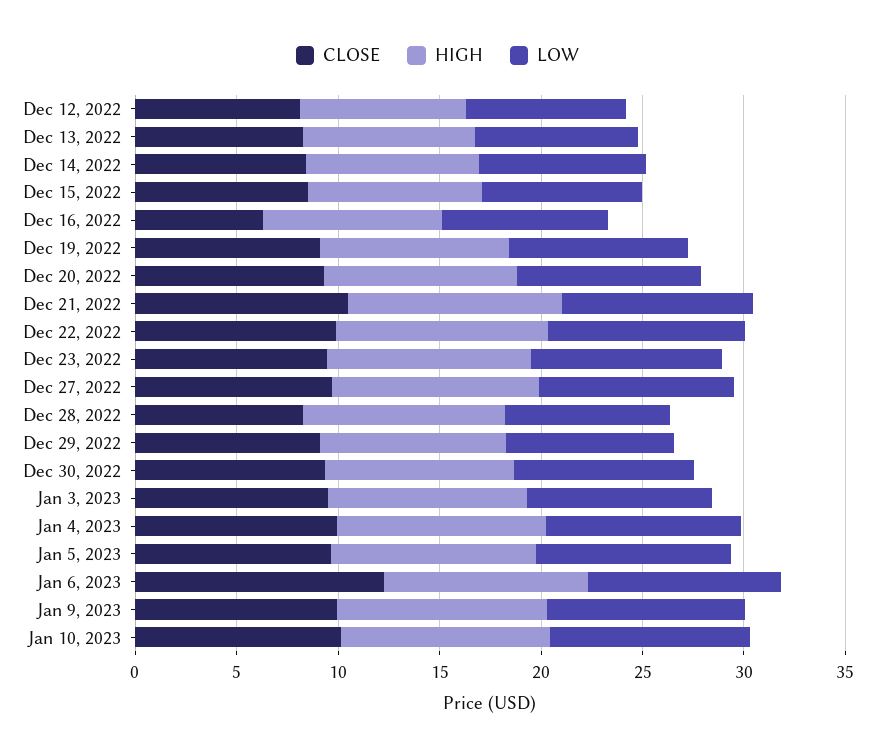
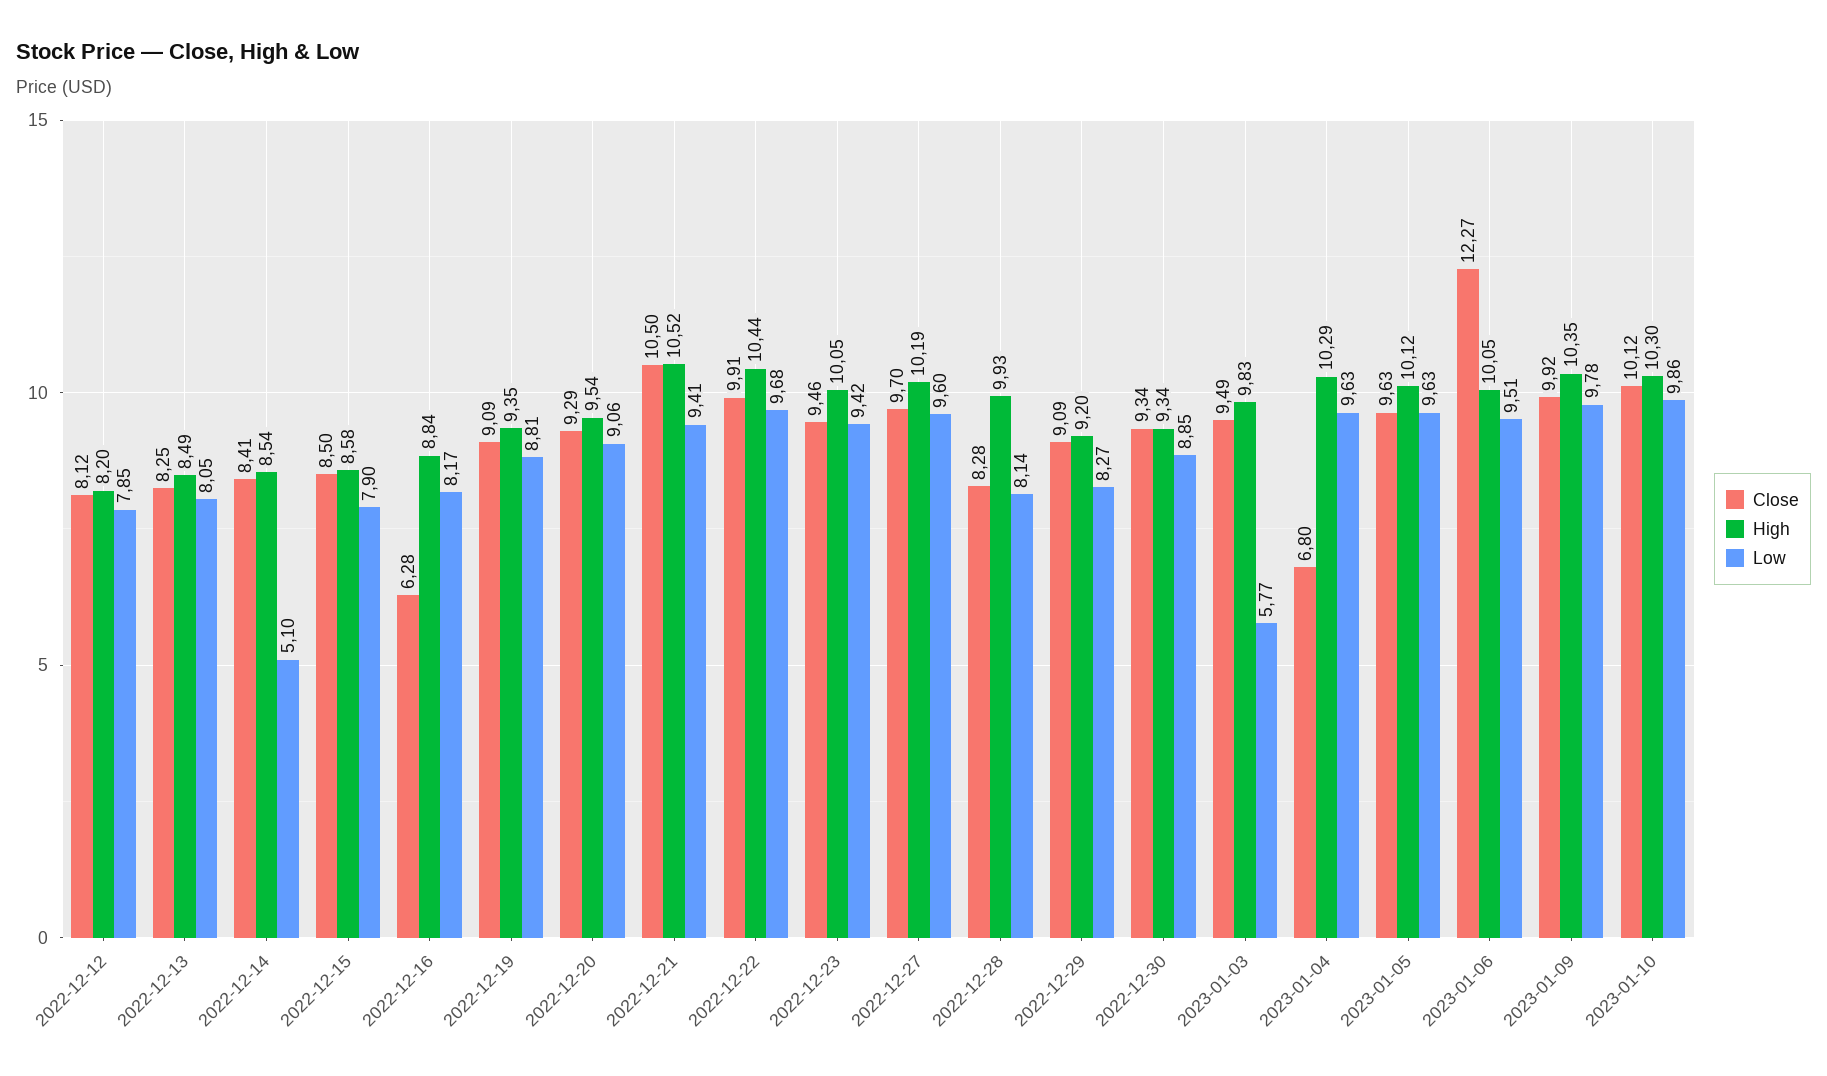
LOW, Dec 14, 2022: 8 -> 5.1
LOW, Jan 3, 2023: 9 -> 5.77
CLOSE, Jan 4, 2023: 10 -> 6.8

